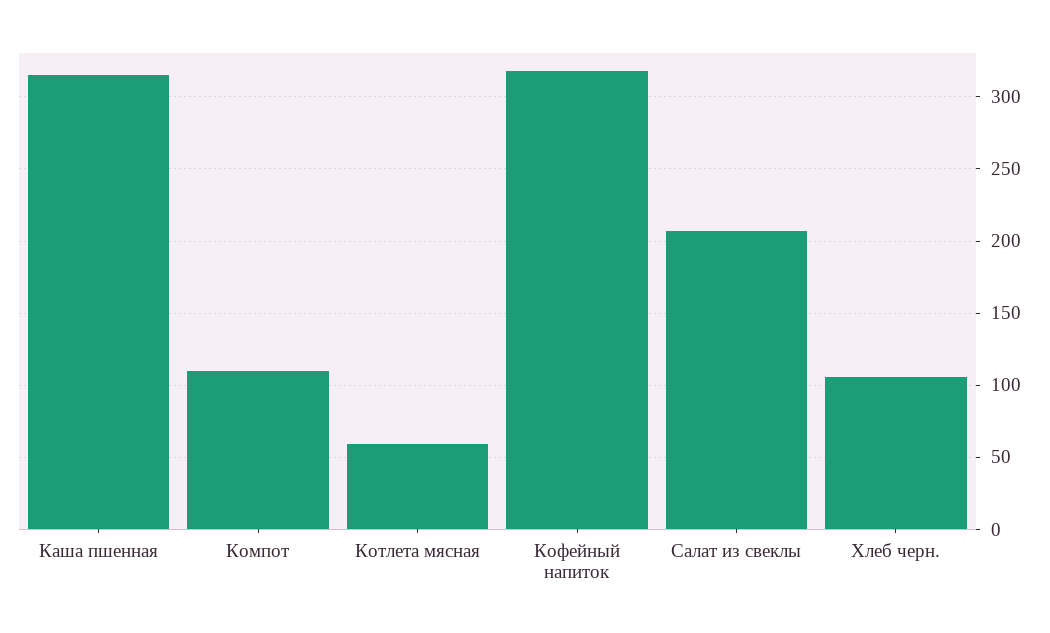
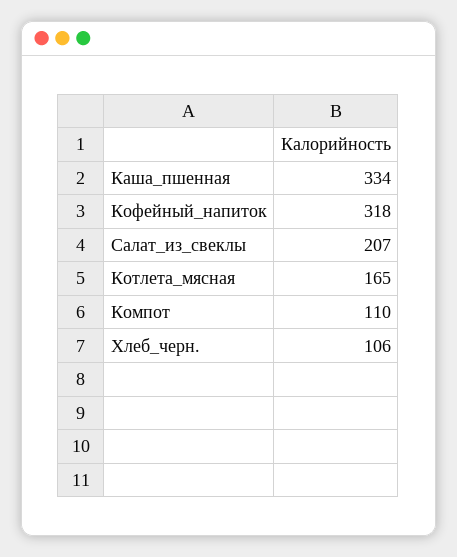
Каша пшенная: 315 -> 334
Котлета мясная: 60 -> 165

